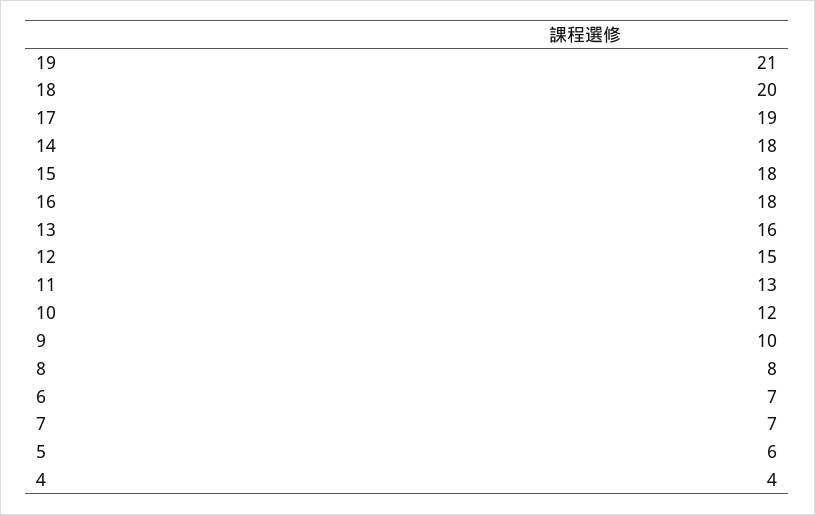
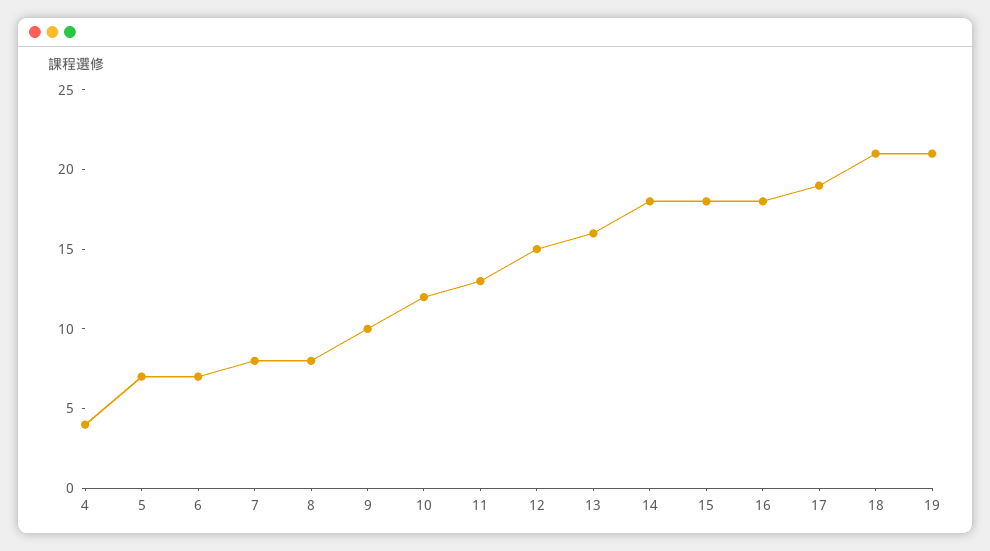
18: 20 -> 21
7: 7 -> 8
5: 6 -> 7

